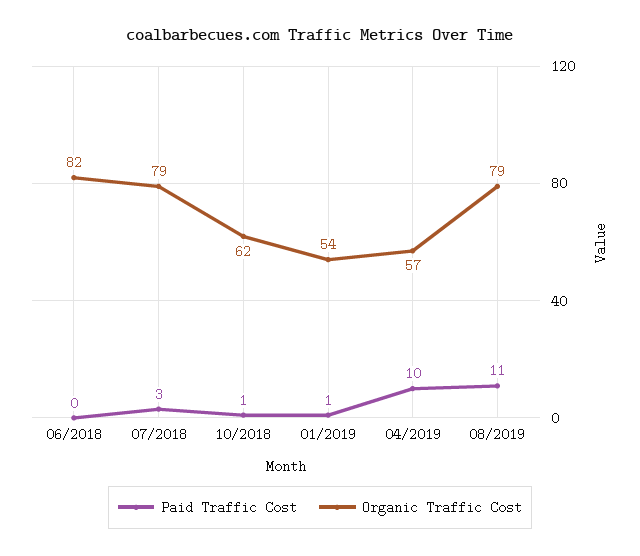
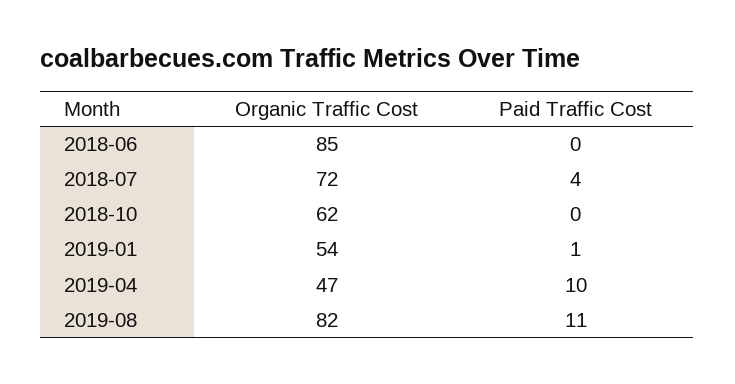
Organic Traffic Cost, 06/2018: 82 -> 85
Paid Traffic Cost, 07/2018: 3 -> 4
Organic Traffic Cost, 07/2018: 79 -> 72
Paid Traffic Cost, 10/2018: 1 -> 0
Organic Traffic Cost, 04/2019: 57 -> 47
Organic Traffic Cost, 08/2019: 79 -> 82

